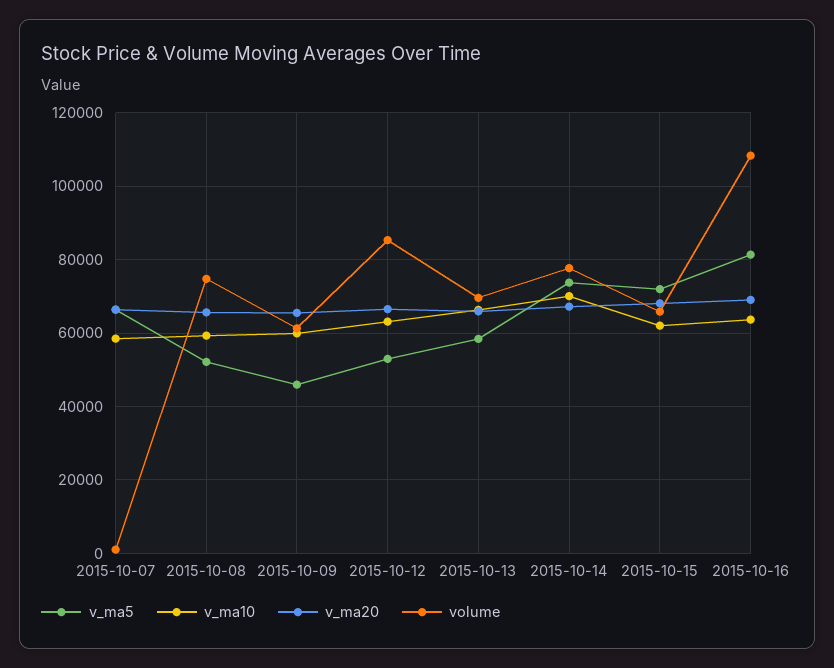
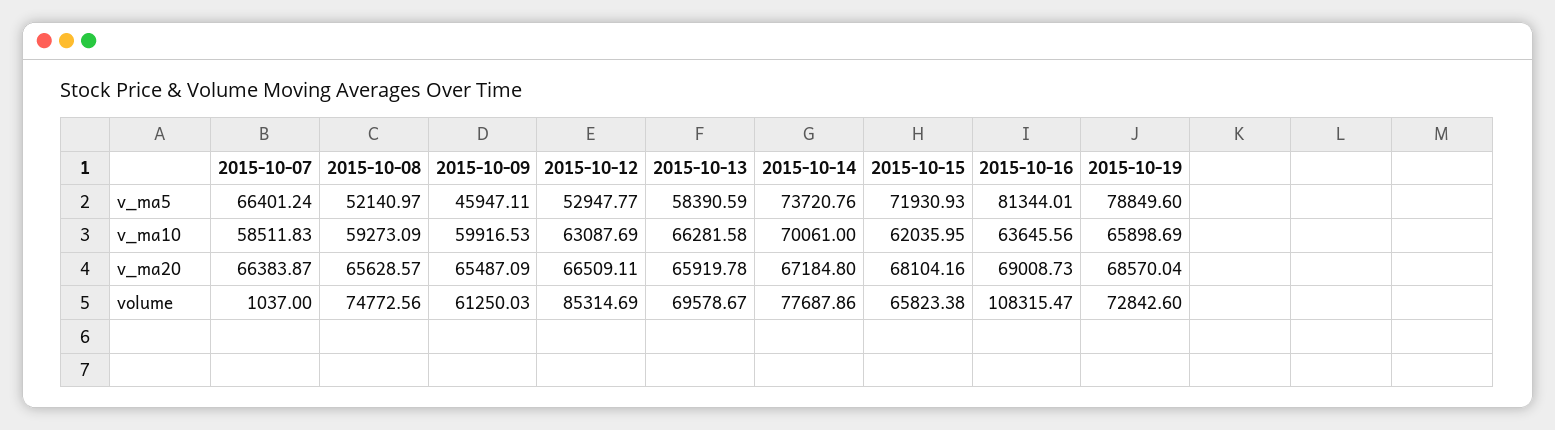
v_ma5, 2015-10-19: none -> 78849.6
v_ma10, 2015-10-19: none -> 65898.69
v_ma20, 2015-10-19: none -> 68570.04
volume, 2015-10-19: none -> 72842.6

